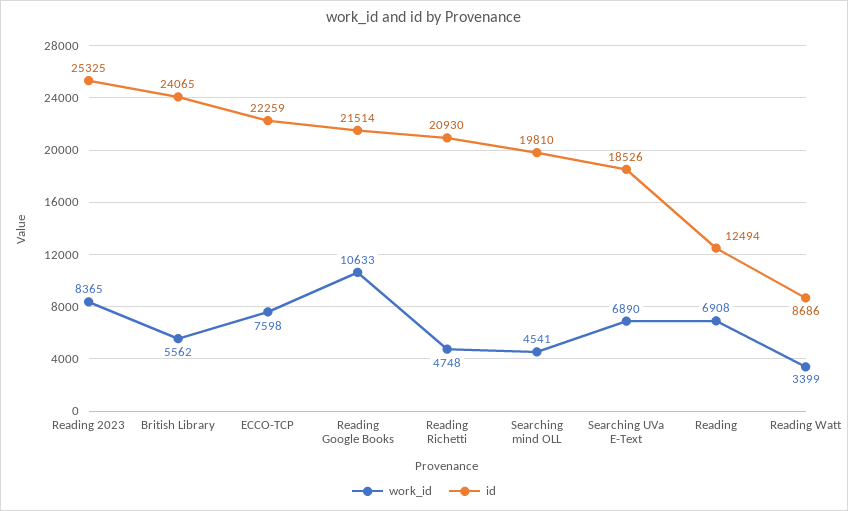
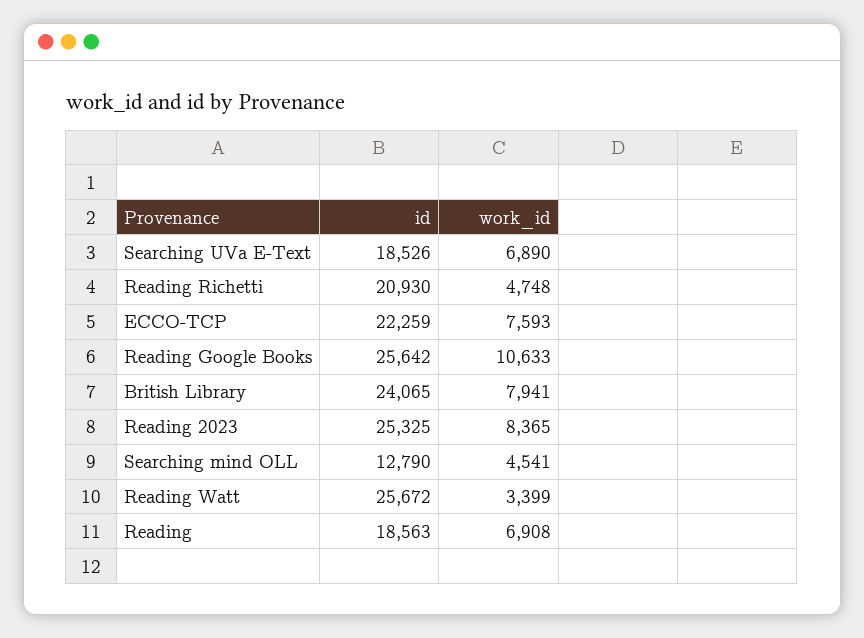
work_id, British Library: 5562 -> 7941
work_id, ECCO-TCP: 7598 -> 7593
id, Reading Google Books: 21514 -> 25642
id, Searching mind OLL: 19810 -> 12790
id, Reading: 12494 -> 18563
id, Reading Watt: 8686 -> 25672

